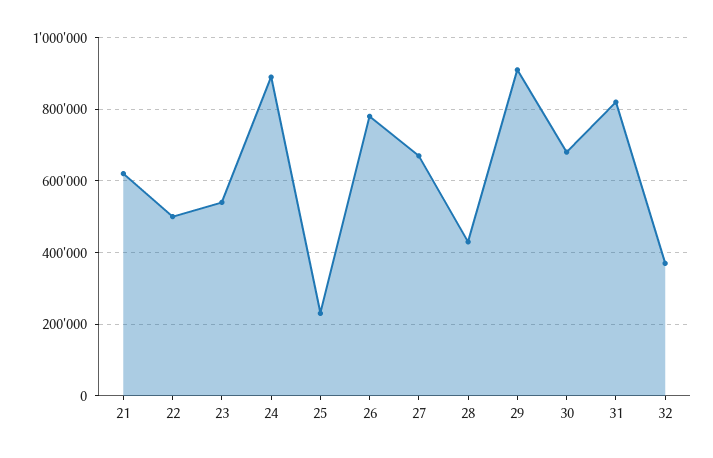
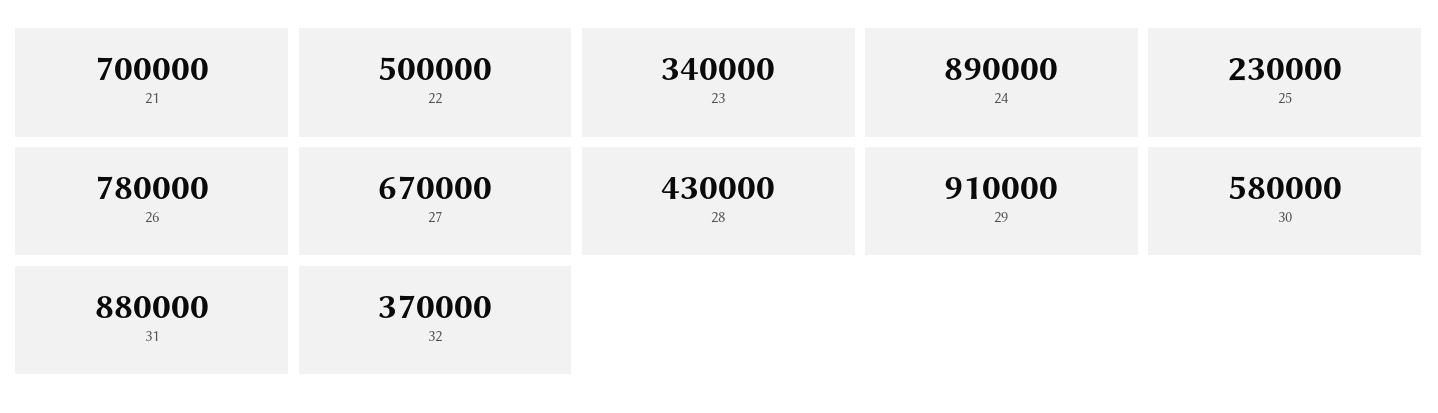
21: 620000 -> 700000
23: 540000 -> 340000
30: 680000 -> 580000
31: 820000 -> 880000

